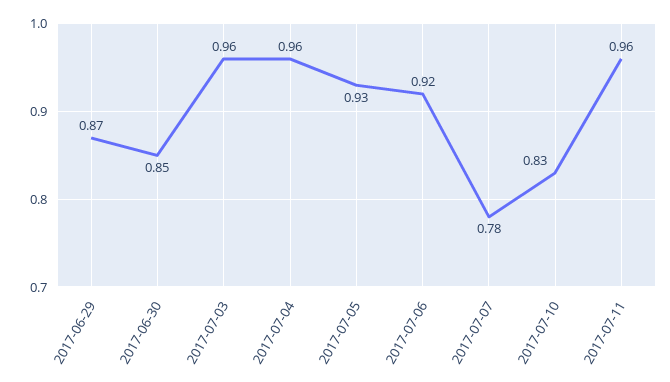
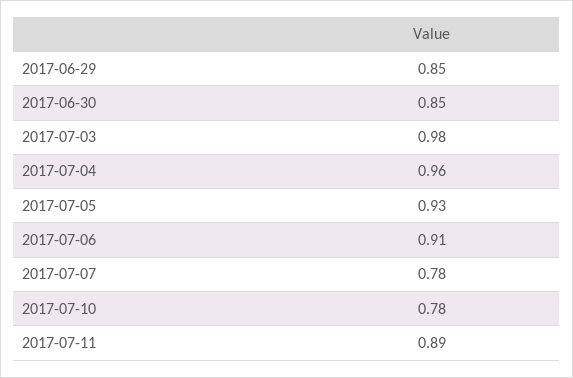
2017-06-29: 0.87 -> 0.85
2017-07-03: 0.96 -> 0.98
2017-07-06: 0.92 -> 0.91
2017-07-10: 0.83 -> 0.78
2017-07-11: 0.96 -> 0.89

